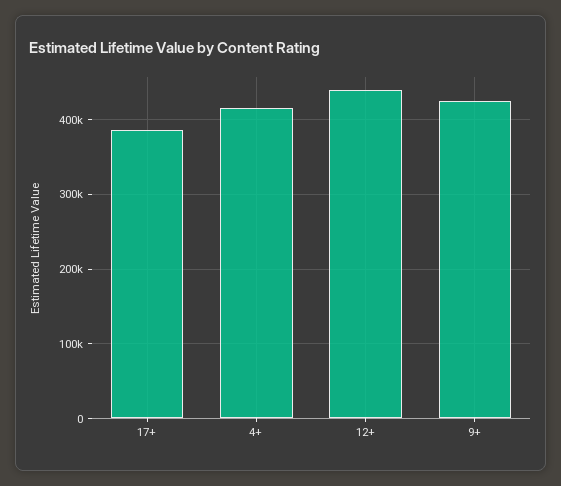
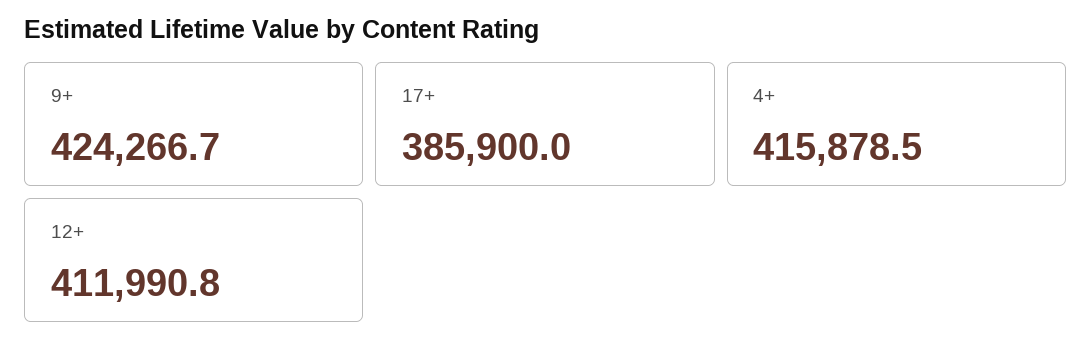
12+: 440000 -> 411990.8

